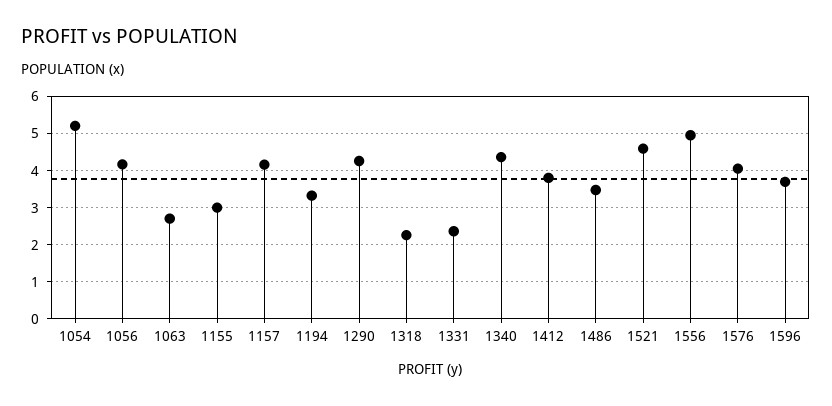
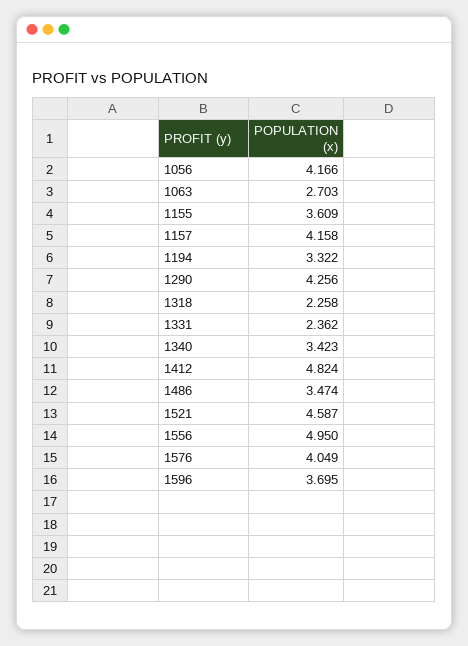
1054: 5.2 -> none
1155: 3 -> 3.609
1340: 4.4 -> 3.423
1412: 3.8 -> 4.824

